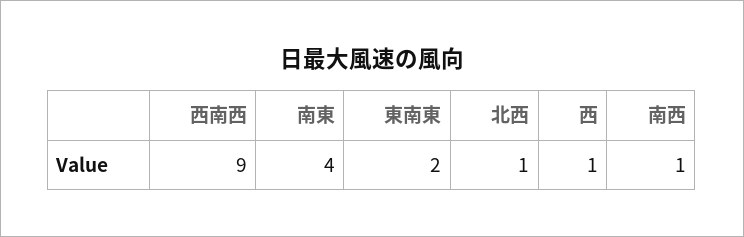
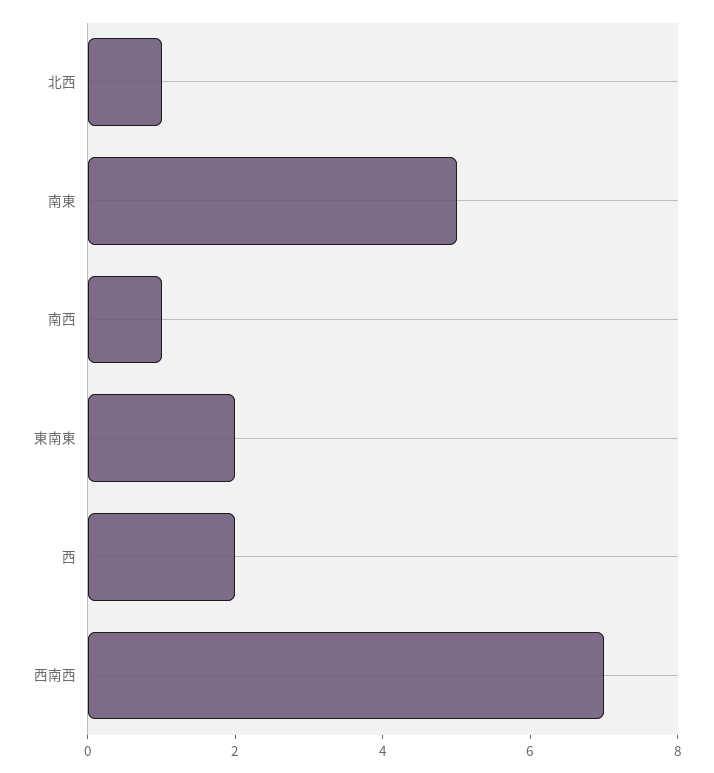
西南西: 9 -> 7
南東: 4 -> 5
西: 1 -> 2

